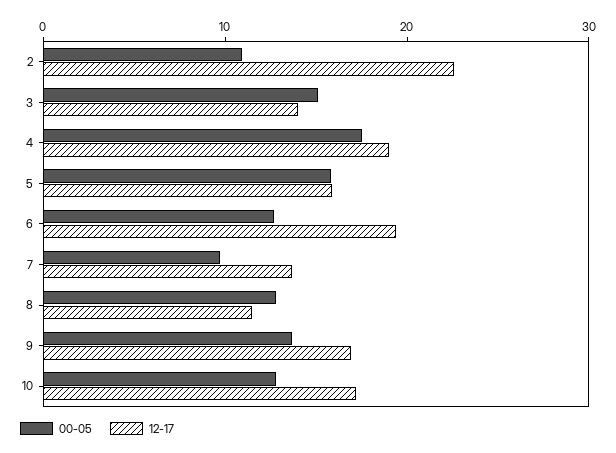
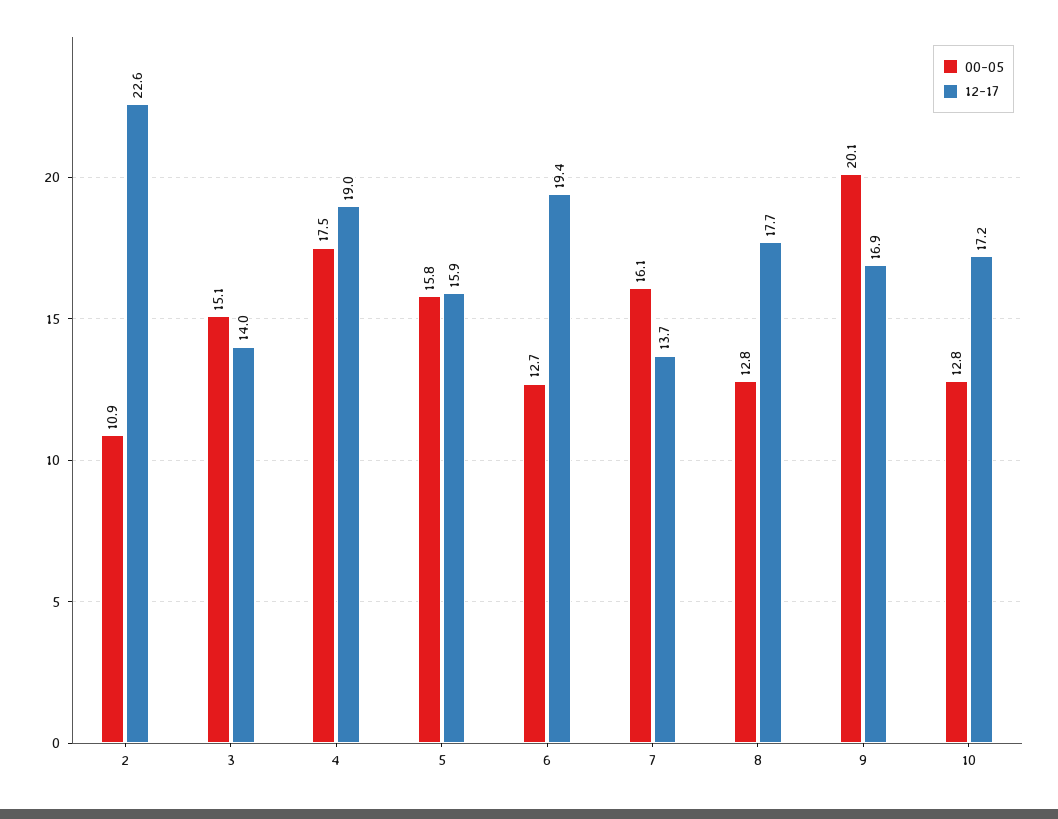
00-05, 7: 10 -> 16.1
12-17, 8: 12 -> 17.7
00-05, 9: 14 -> 20.1

